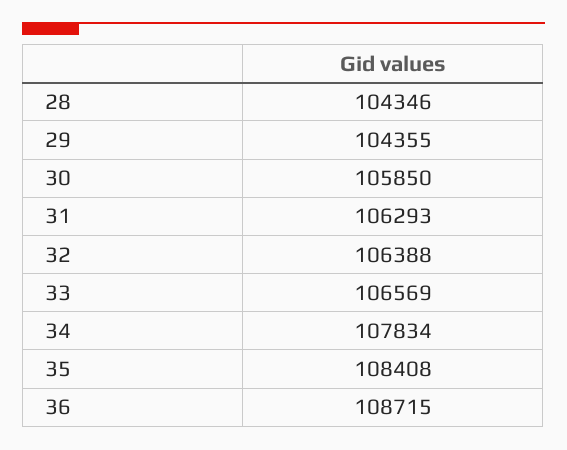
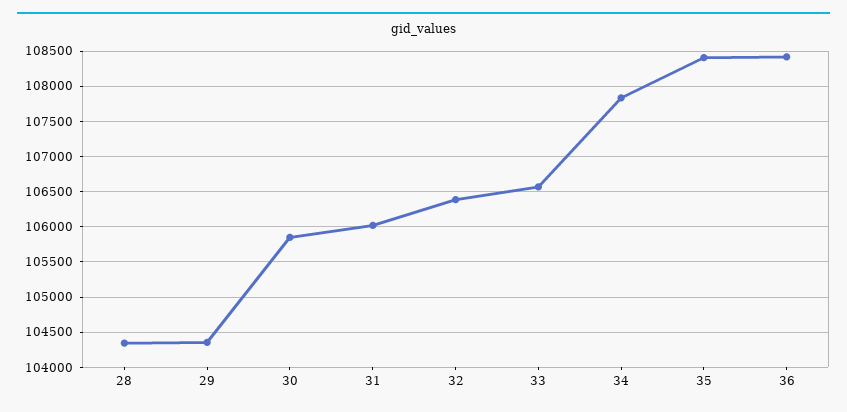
31: 106293 -> 106000
36: 108715 -> 108400

